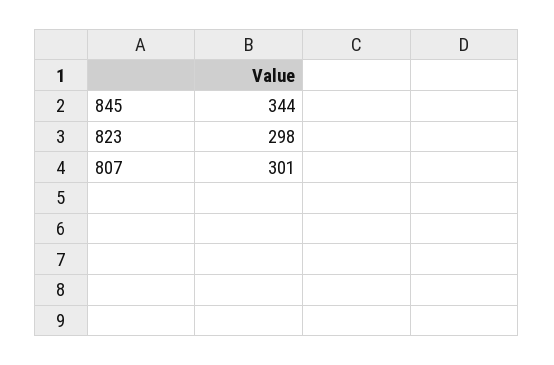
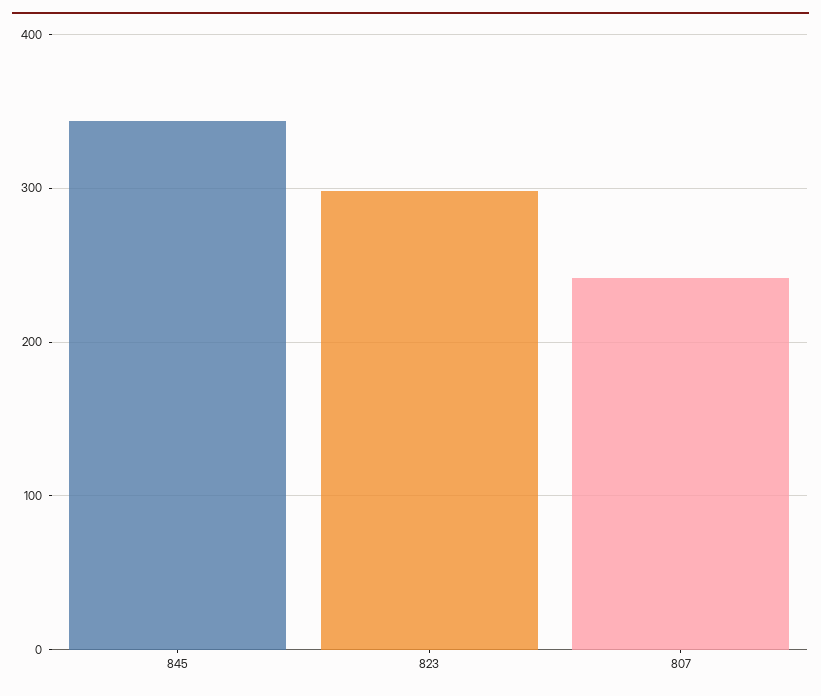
807: 301 -> 240

